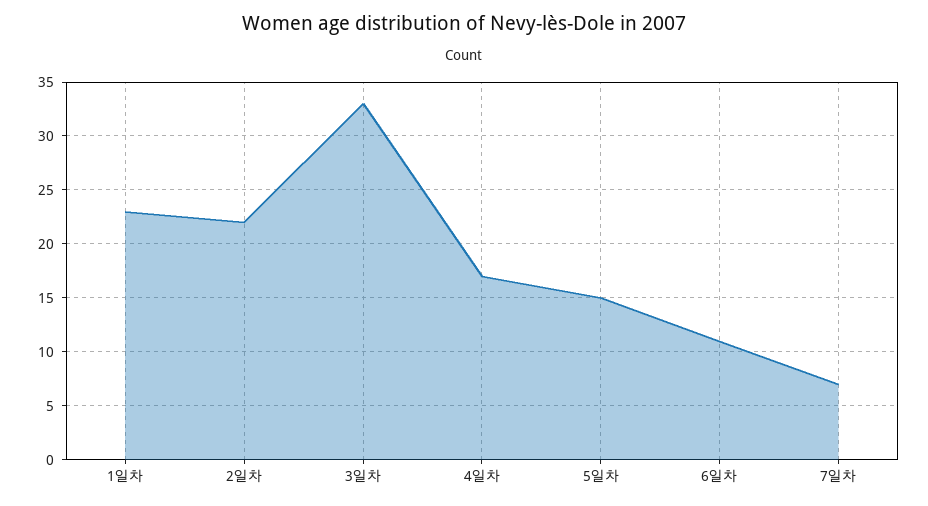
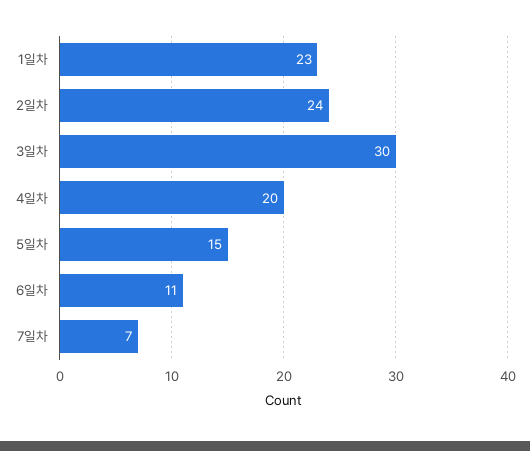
2일차: 22 -> 24
3일차: 33 -> 30
4일차: 17 -> 20

